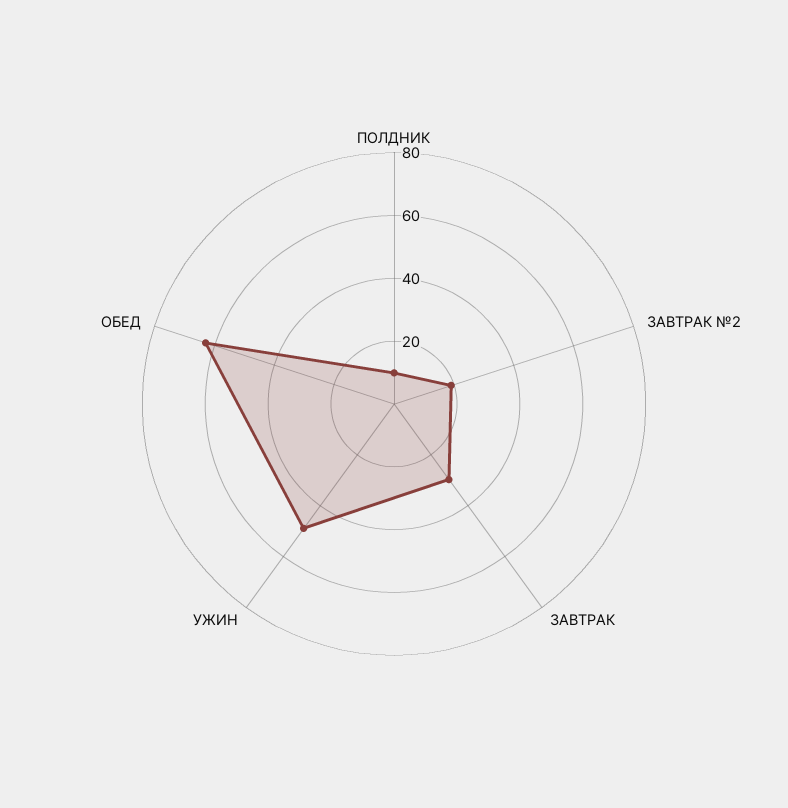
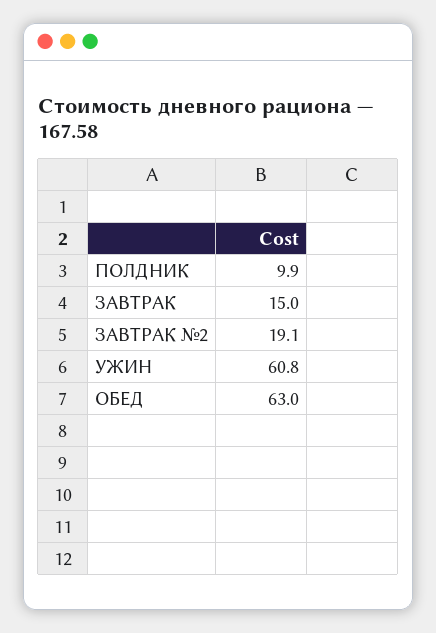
ЗАВТРАК: 30 -> 15
УЖИН: 50 -> 60.8

